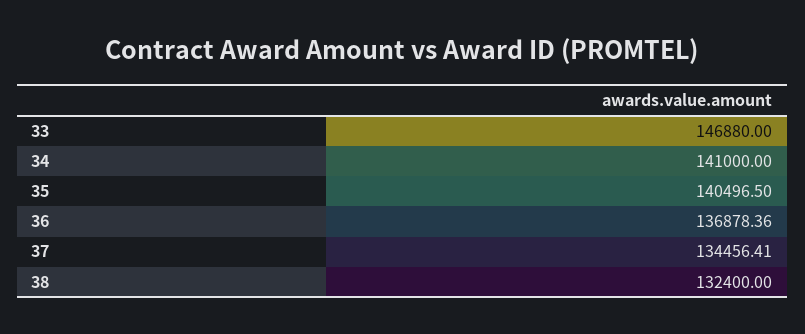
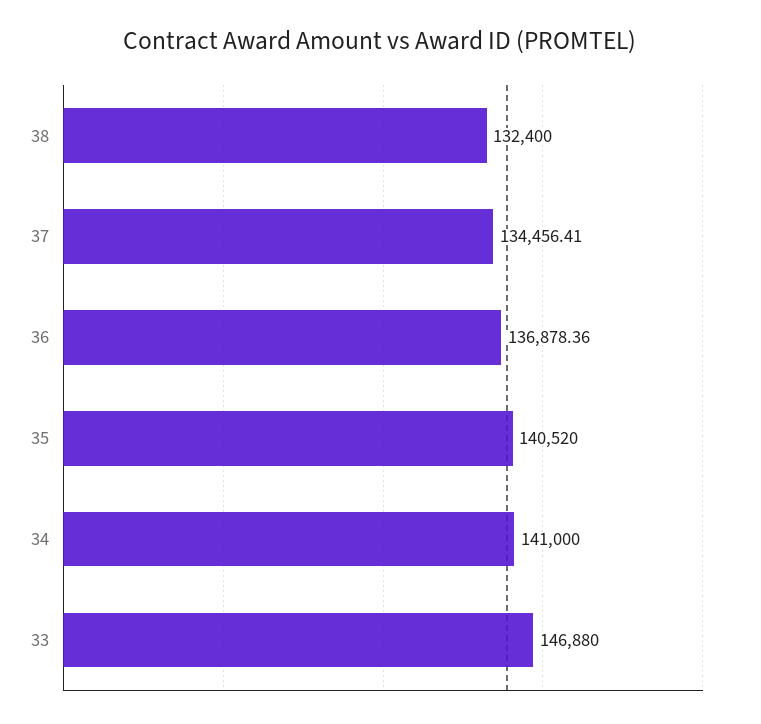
35: 140496.5 -> 140520

